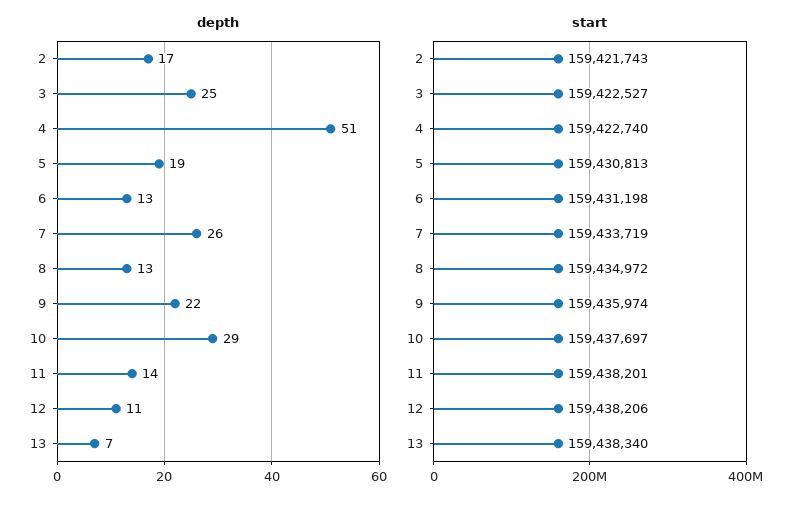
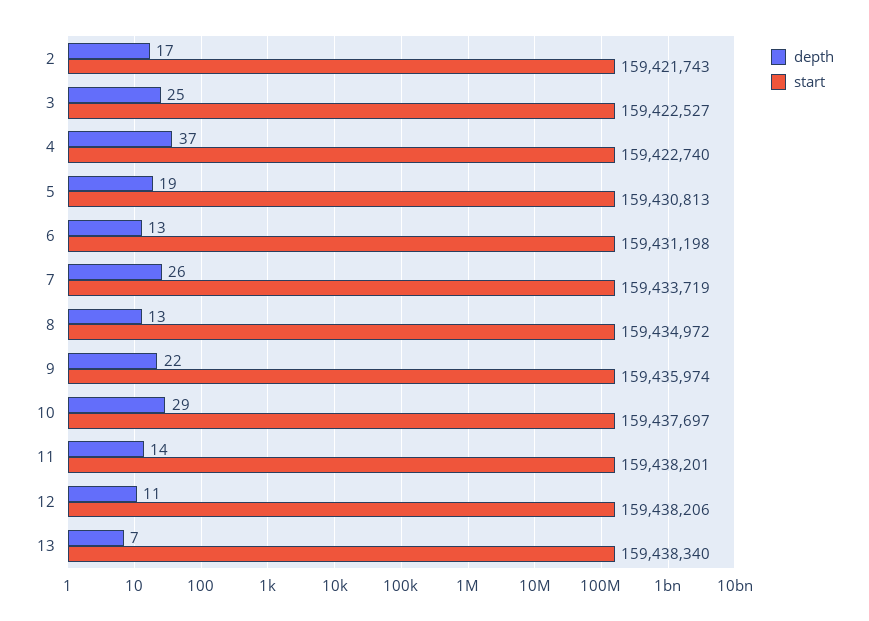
depth, 4: 51 -> 37

